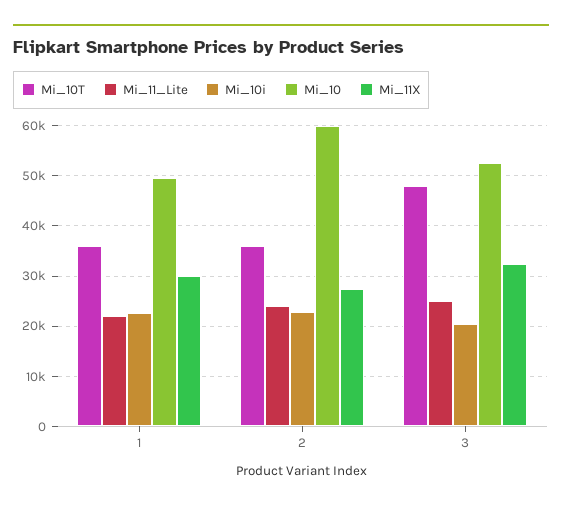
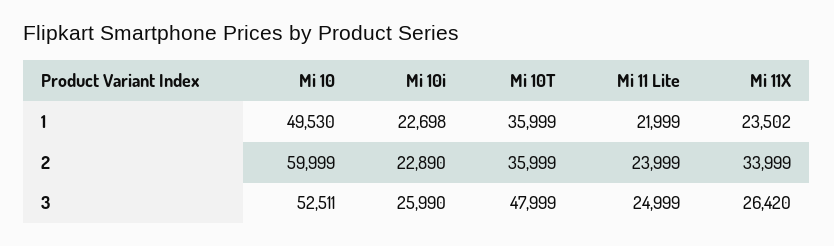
Mi_11X, 1: 30000 -> 23502
Mi_11X, 2: 28000 -> 33999
Mi_10i, 3: 20000 -> 25990
Mi_11X, 3: 32000 -> 26420

